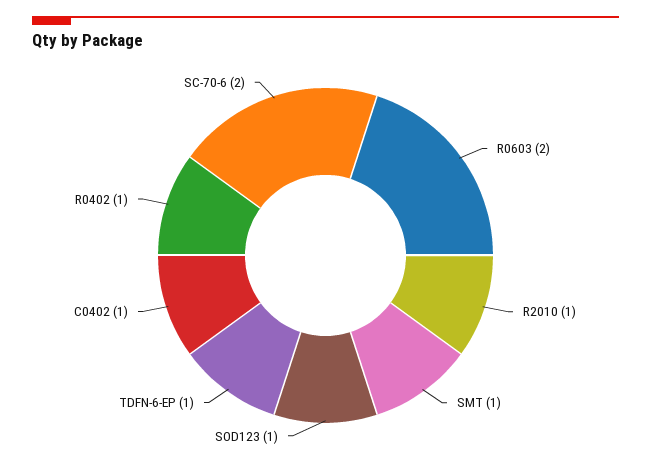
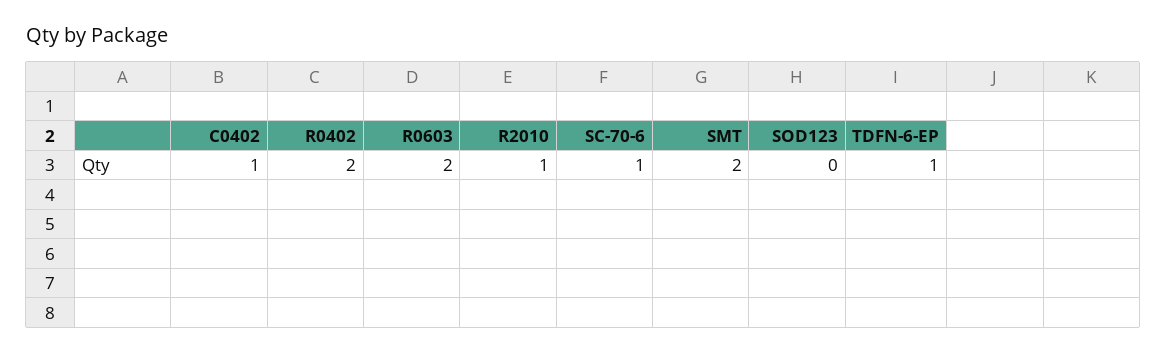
SMT: 1 -> 2
SOD123: 1 -> 0
R0402: 1 -> 2
SC-70-6: 2 -> 1

